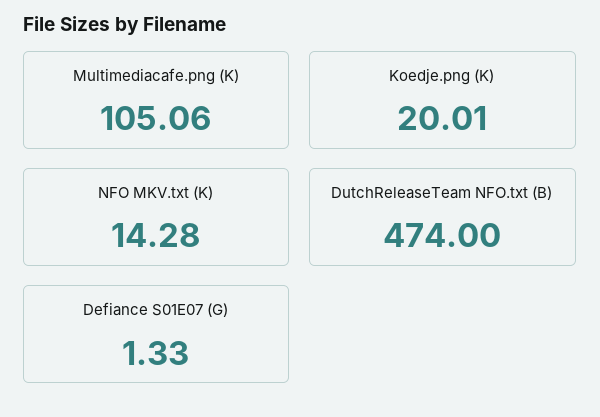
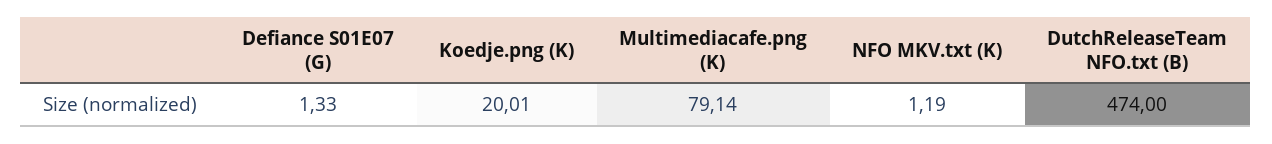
Multimediacafe.png (K): 105.06 -> 79.14
NFO MKV.txt (K): 14.28 -> 1.19

